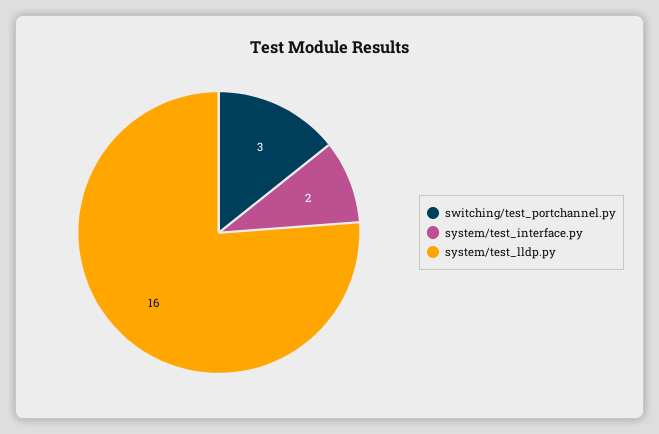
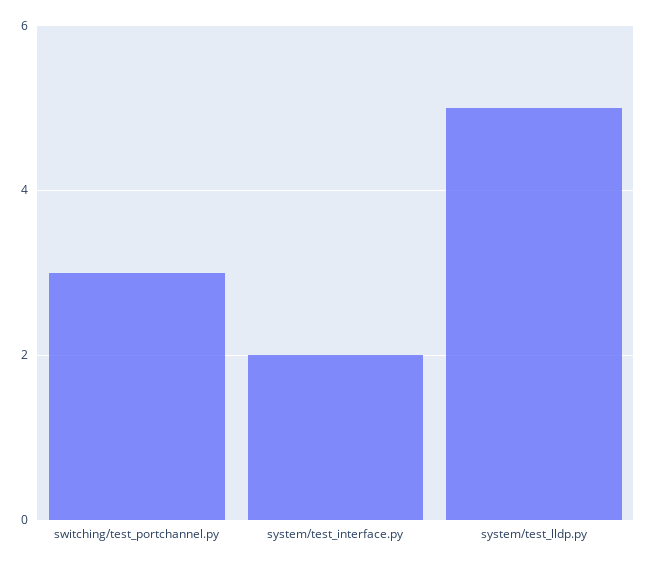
system/test_lldp.py: 16 -> 5

